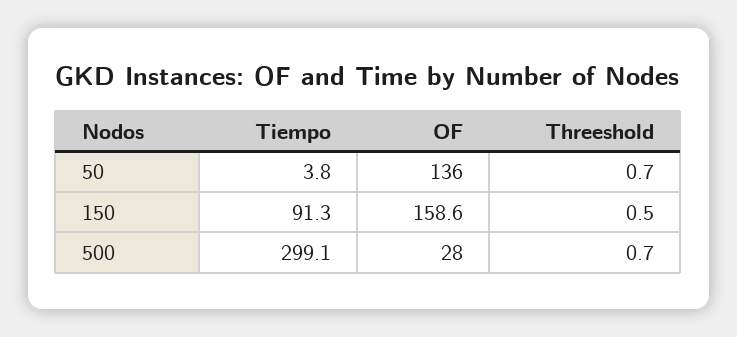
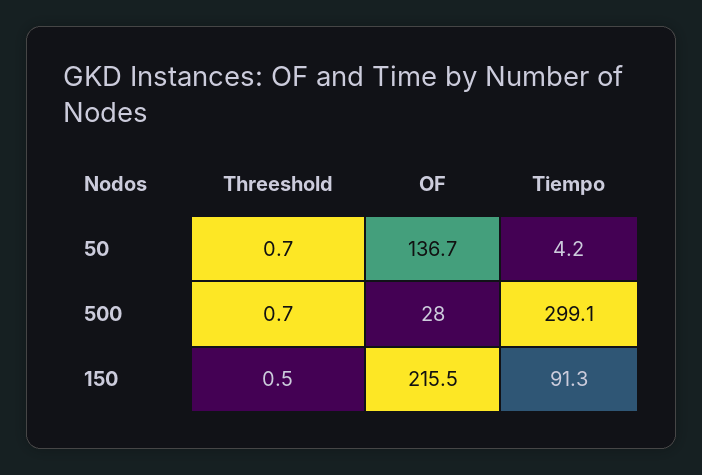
Tiempo, 50: 3.8 -> 4.2
OF, 50: 136 -> 136.7
OF, 150: 158.6 -> 215.5

